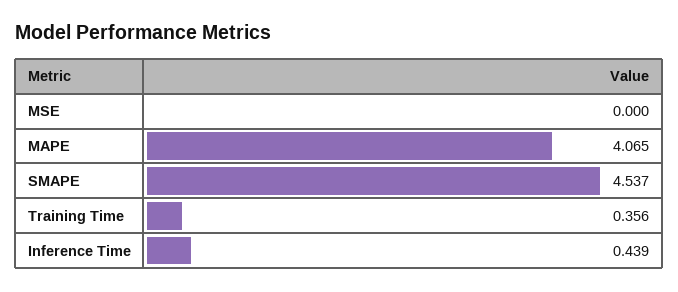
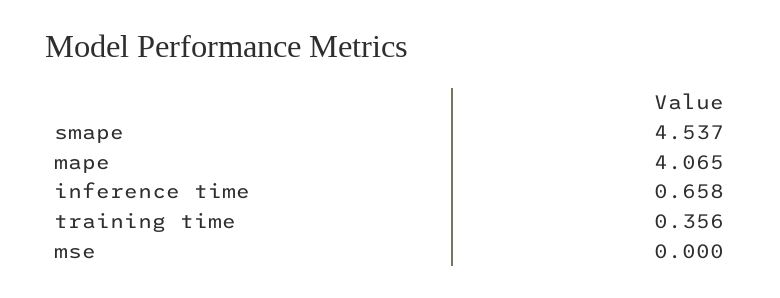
Inference Time: 0.439 -> 0.658

